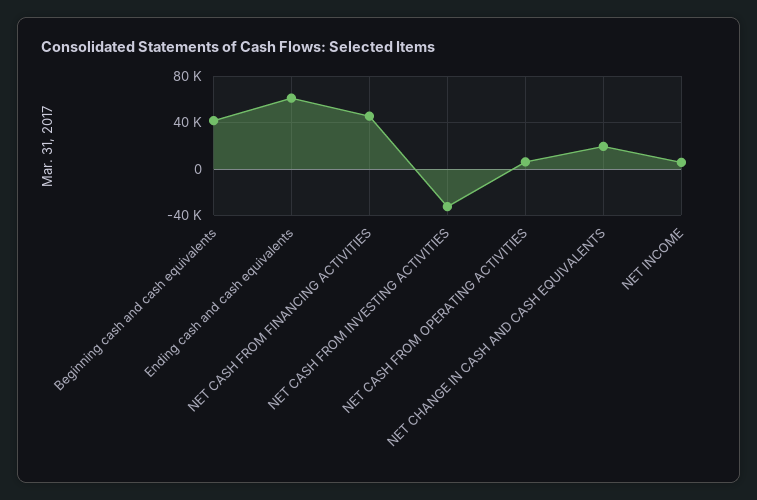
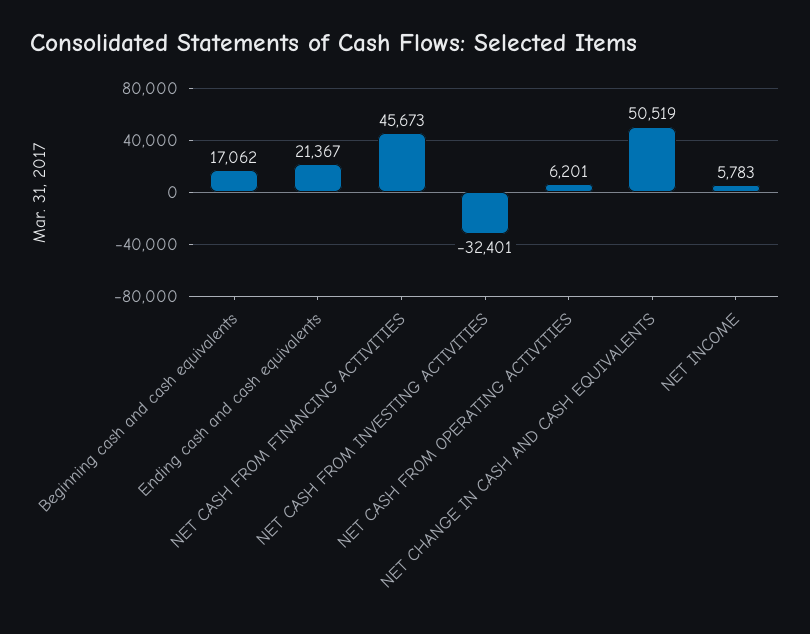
Beginning cash and cash equivalents: 40000 -> 17062
Ending cash and cash equivalents: 60000 -> 21367
NET CHANGE IN CASH AND CASH EQUIVALENTS: 20000 -> 50519

